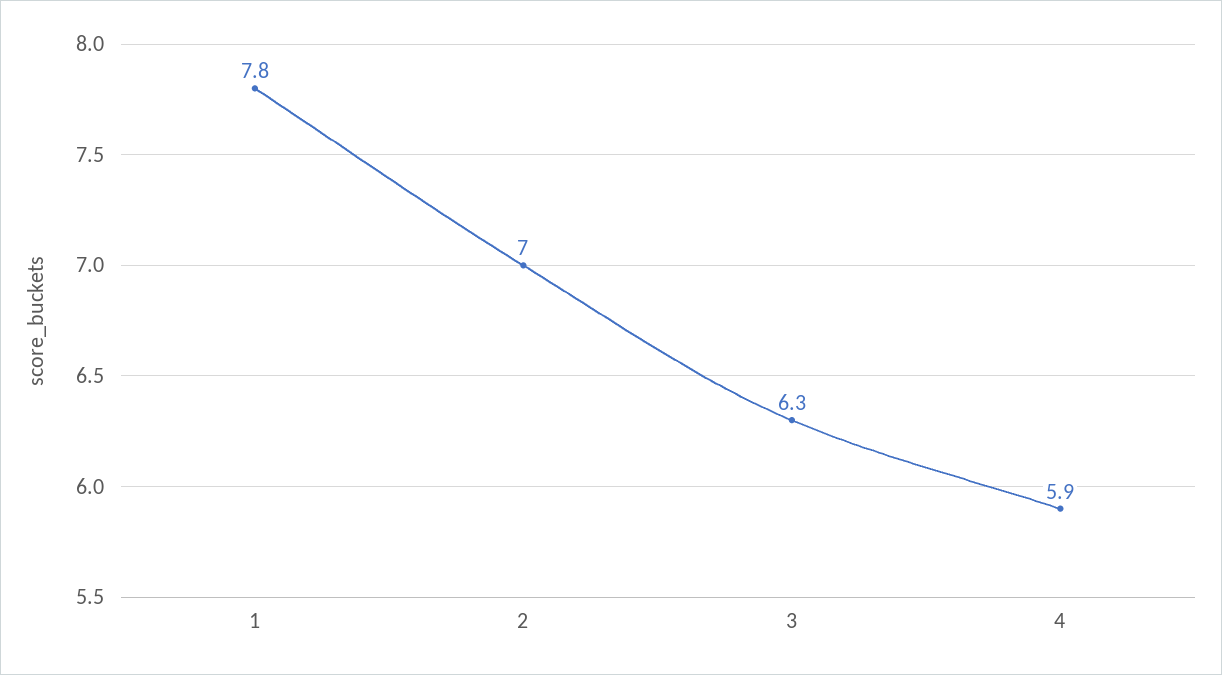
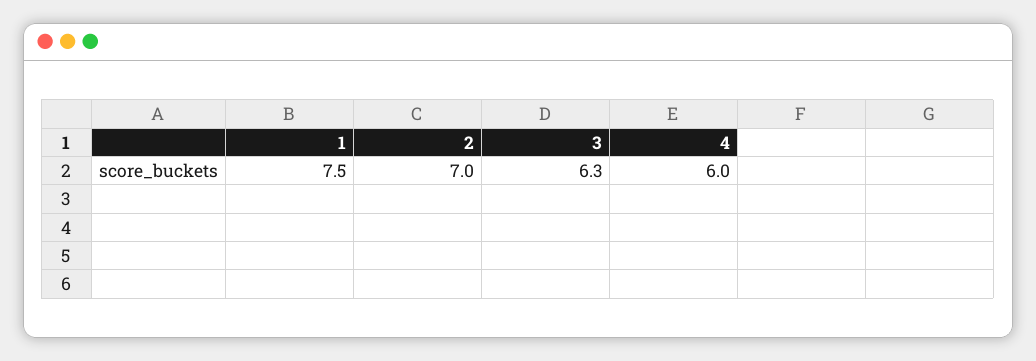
1: 7.8 -> 7.5
4: 5.9 -> 6

